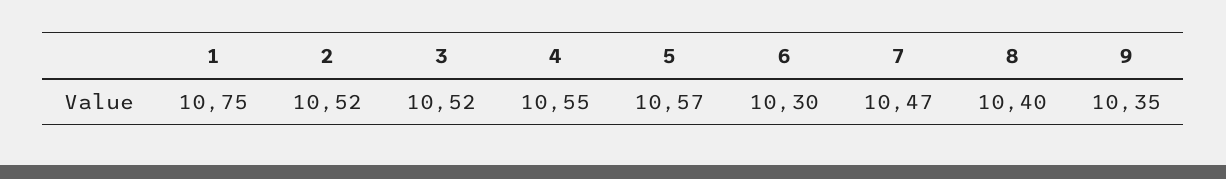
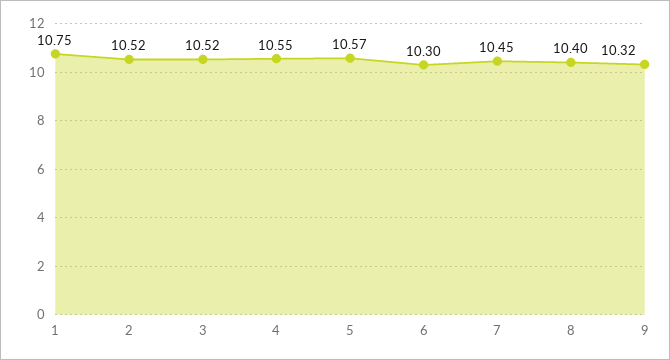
7: 10.47 -> 10.45
9: 10.35 -> 10.32

